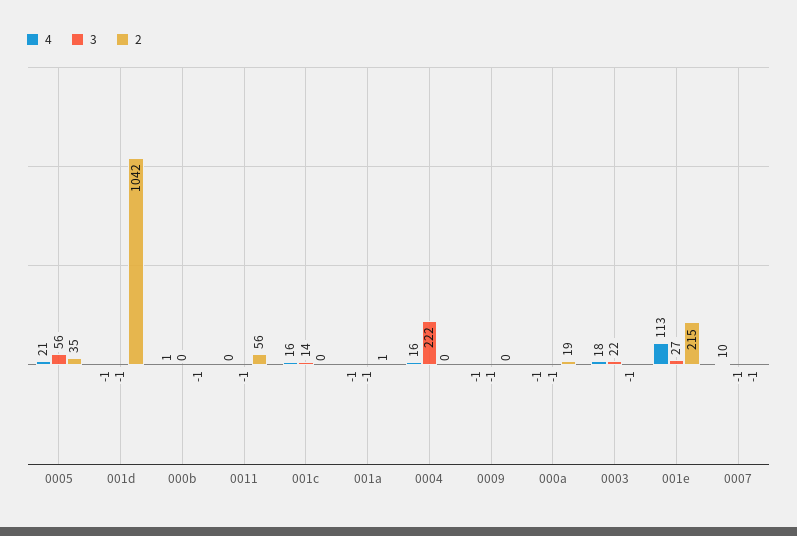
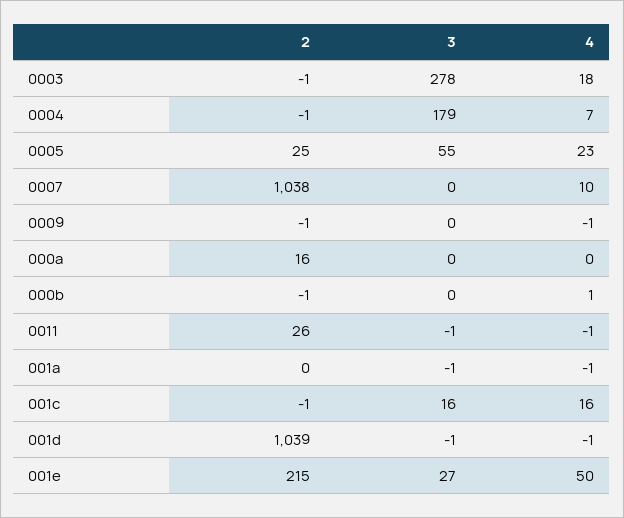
4, 0005: 21 -> 23
3, 0005: 56 -> 55
2, 0005: 35 -> 25
2, 001d: 1042 -> 1039
4, 0011: 0 -> -1
2, 0011: 56 -> 26
3, 001c: 14 -> 16
2, 001c: 0 -> -1
2, 001a: 1 -> 0
4, 0004: 16 -> 7
3, 0004: 222 -> 179
2, 0004: 0 -> -1
3, 0009: -1 -> 0
2, 0009: 0 -> -1
4, 000a: -1 -> 0
3, 000a: -1 -> 0
2, 000a: 19 -> 16
3, 0003: 22 -> 278
4, 001e: 113 -> 50
3, 0007: -1 -> 0
2, 0007: -1 -> 1038

